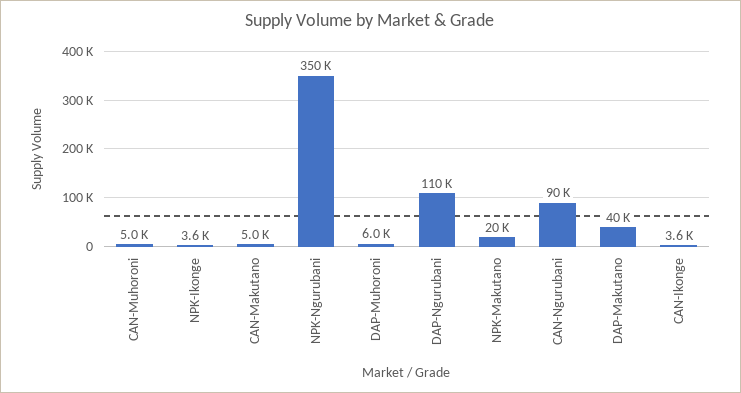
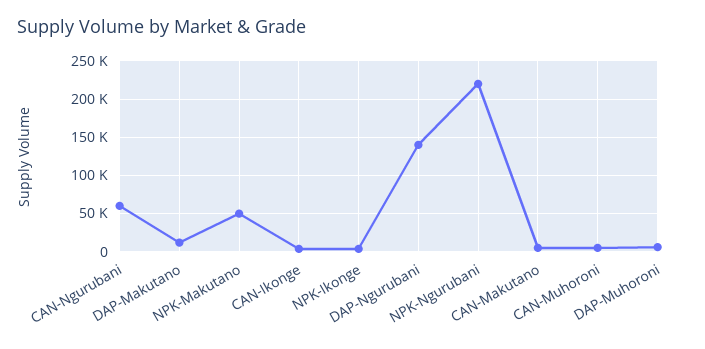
NPK-Ngurubani: 350000 -> 220000
DAP-Ngurubani: 110000 -> 140000
NPK-Makutano: 20000 -> 50000
CAN-Ngurubani: 90000 -> 60000
DAP-Makutano: 40000 -> 10000

